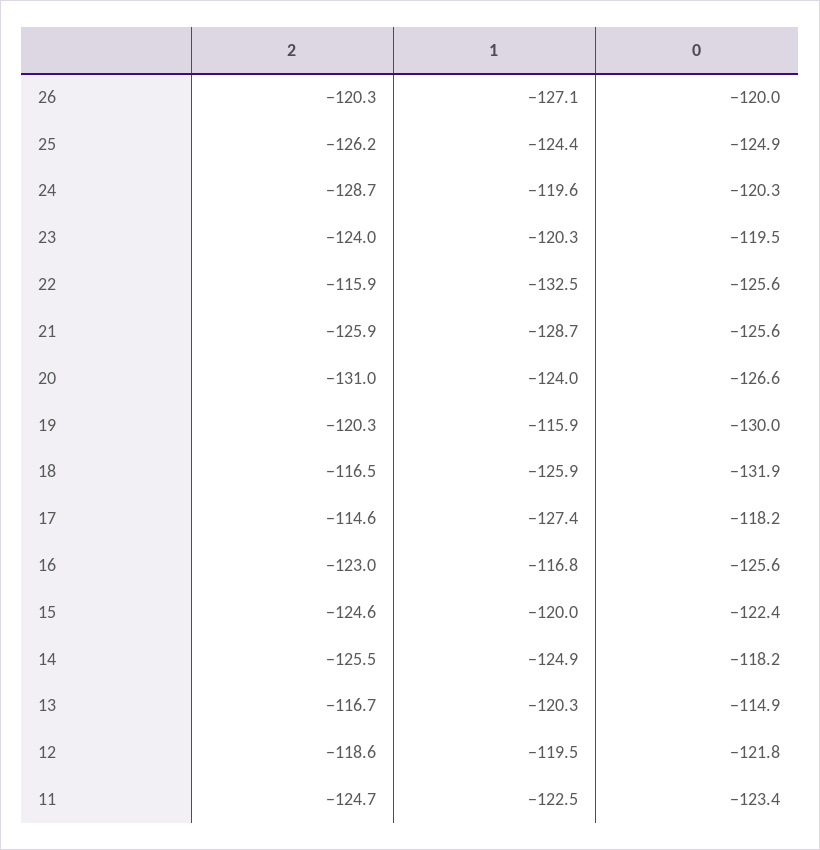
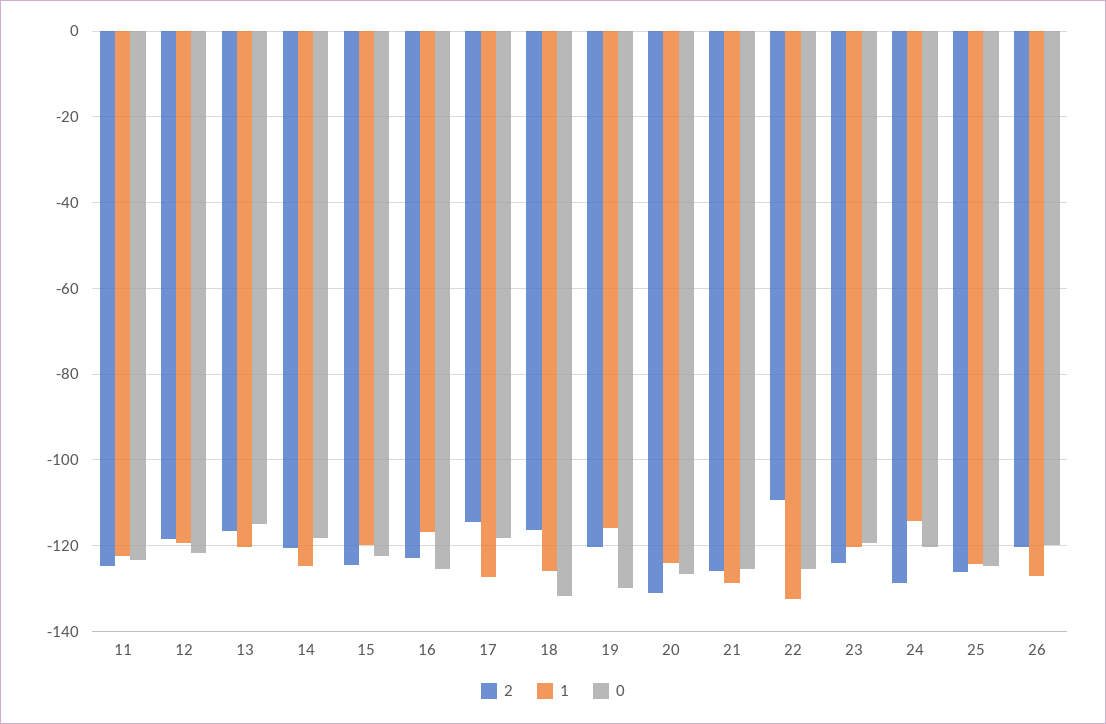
1, 24: -119.6 -> -114
2, 22: -115.9 -> -110
2, 14: -125.5 -> -120

